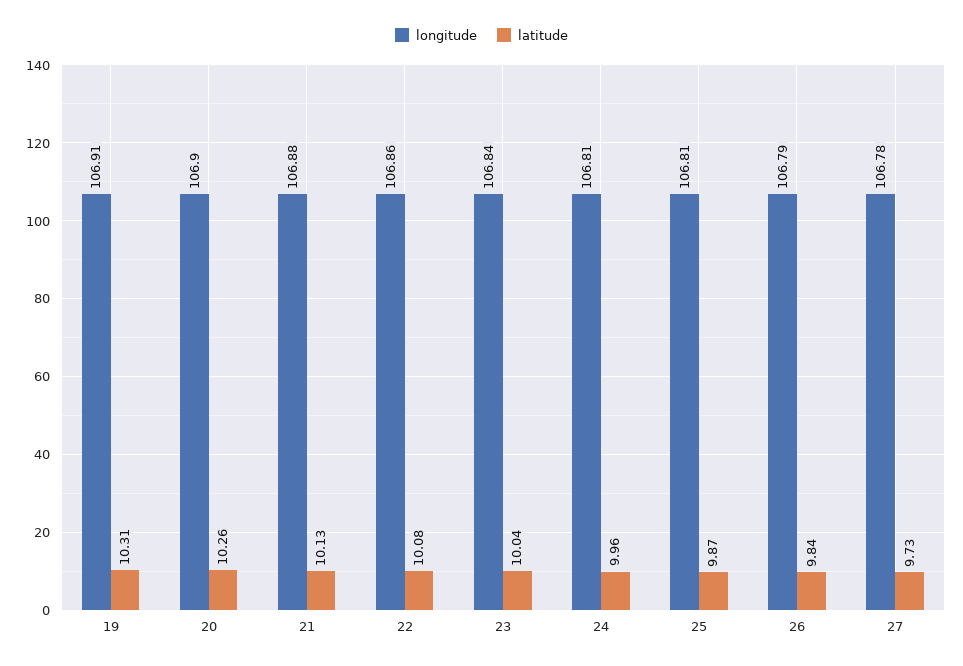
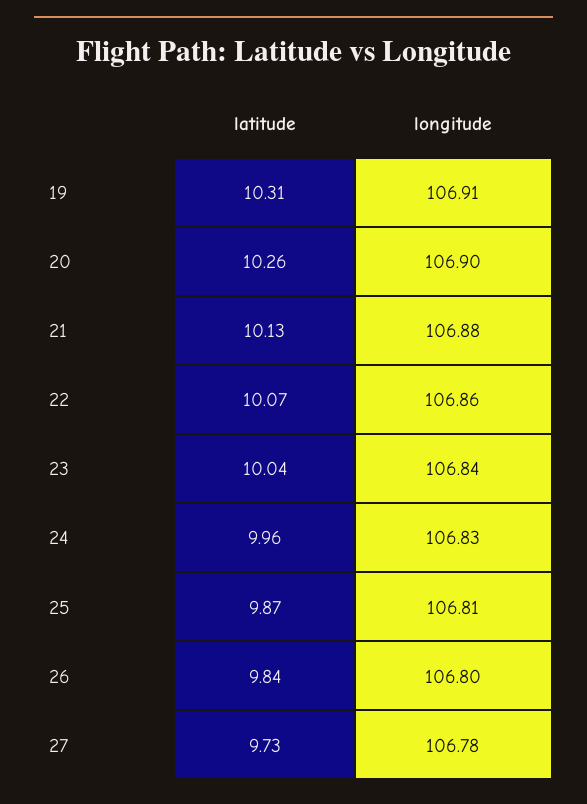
latitude, 22: 10.08 -> 10.07
longitude, 24: 106.81 -> 106.83
longitude, 26: 106.79 -> 106.8

